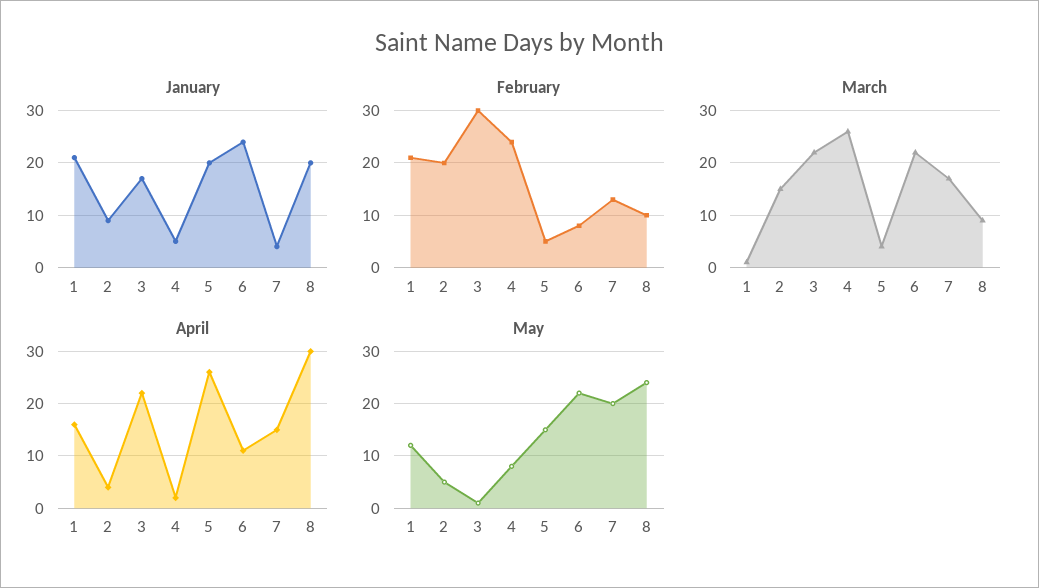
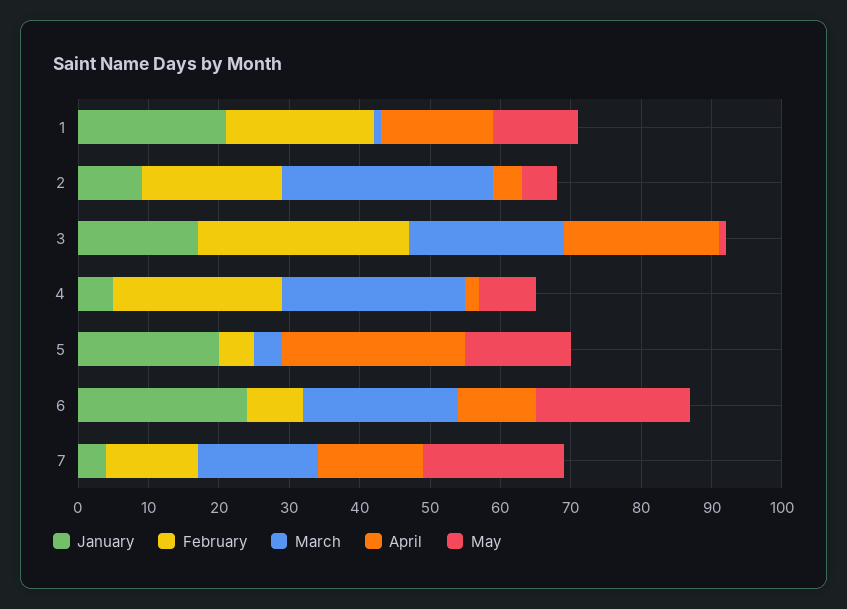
January, 8: 20 -> none
February, 8: 10 -> none
March, 2: 15 -> 30
March, 8: 10 -> none
April, 8: 30 -> none
May, 8: 25 -> none

